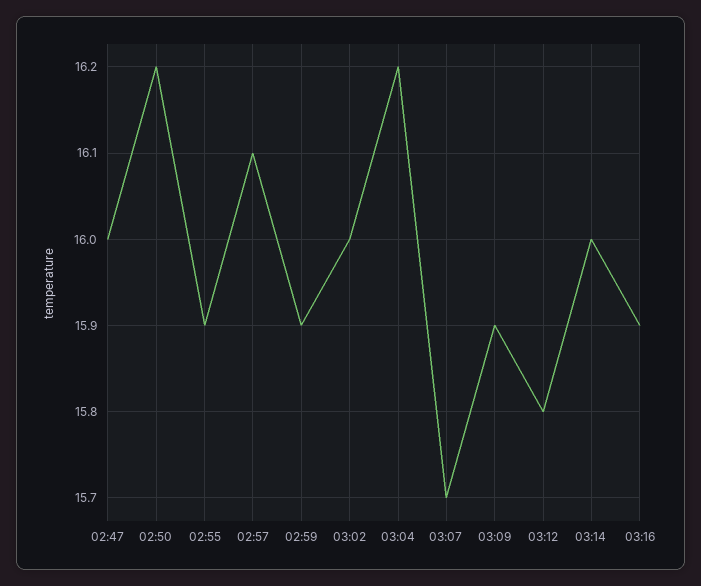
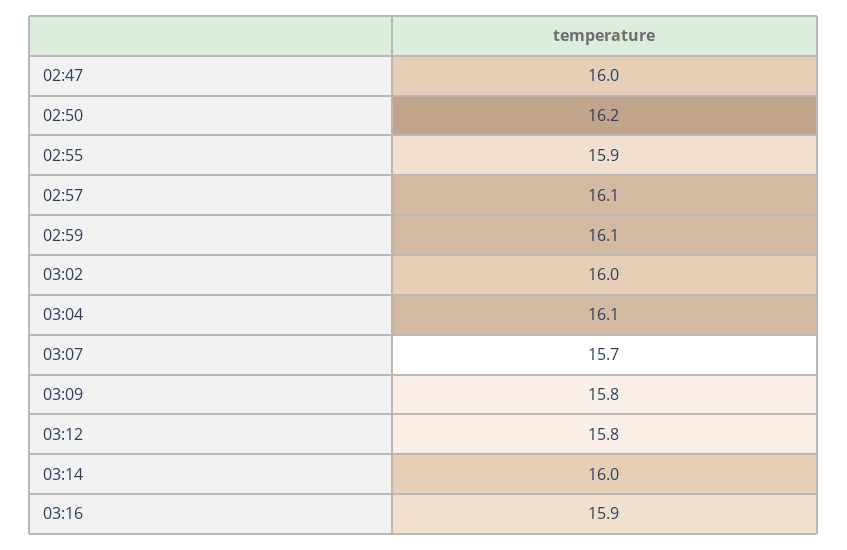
02:59: 15.9 -> 16.1
03:04: 16.2 -> 16.1
03:09: 15.9 -> 15.8

